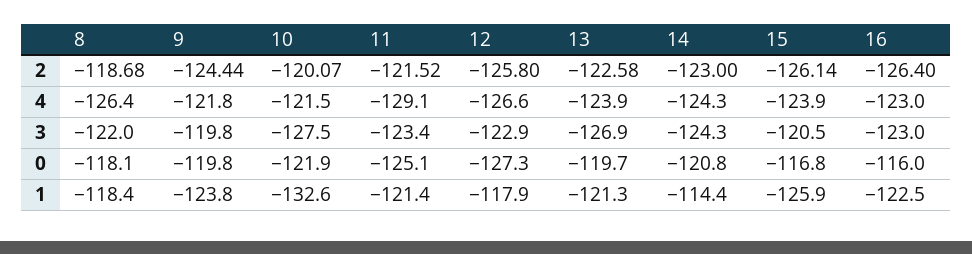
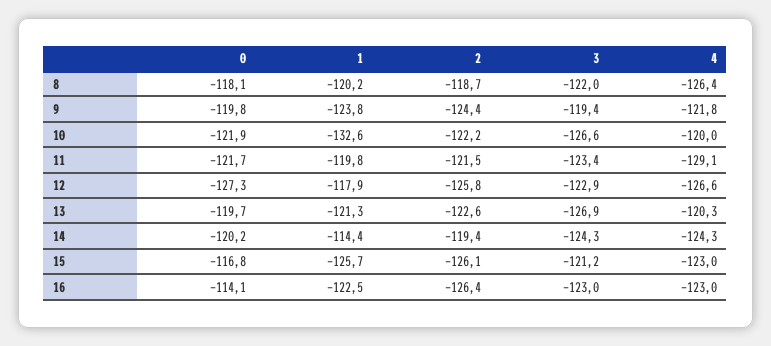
10, 2: -120.07 -> -122.2
14, 2: -123 -> -119.4
10, 4: -121.5 -> -120
13, 4: -123.9 -> -120.3
15, 4: -123.9 -> -123
9, 3: -119.8 -> -119.4
10, 3: -127.5 -> -126.6
15, 3: -120.5 -> -121.2
11, 0: -125.1 -> -121.7
14, 0: -120.8 -> -120.2
16, 0: -116 -> -114.1
8, 1: -118.4 -> -120.2
11, 1: -121.4 -> -119.8
15, 1: -125.9 -> -125.7

